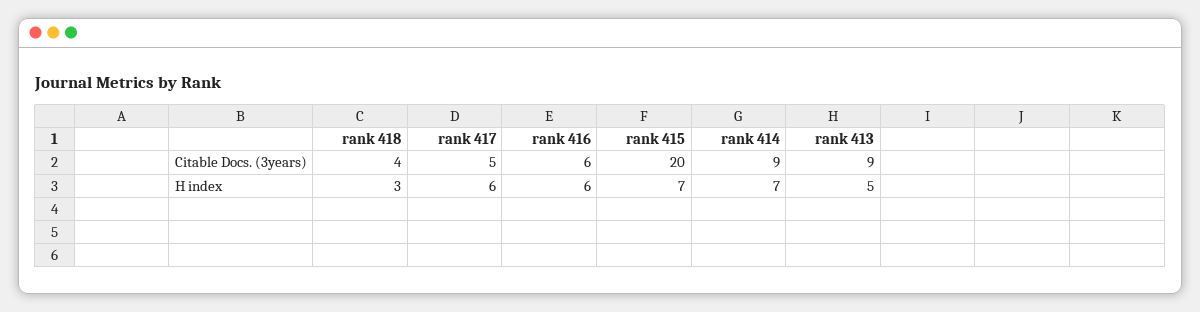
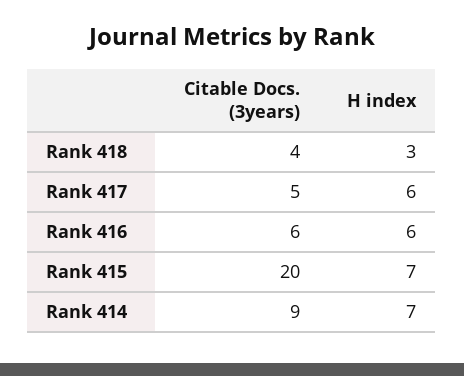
rank 413, Citable Docs. (3years): 9 -> none
rank 413, H index: 5 -> none

